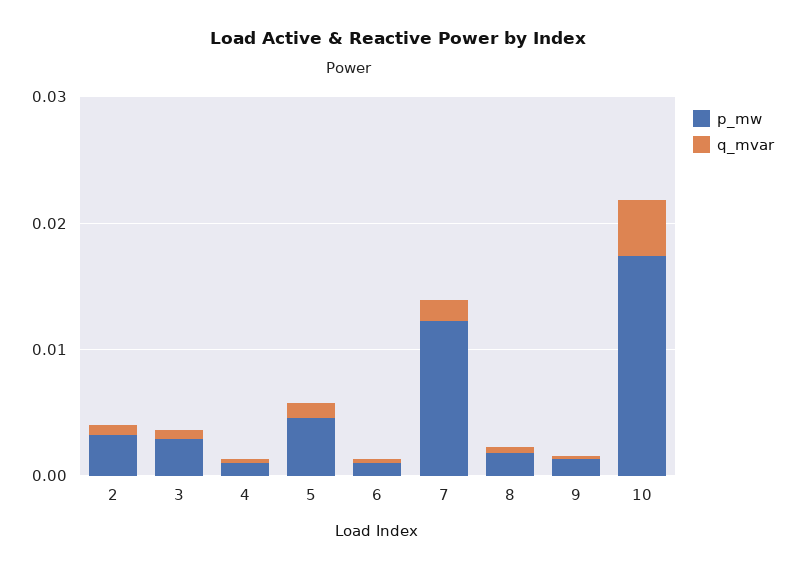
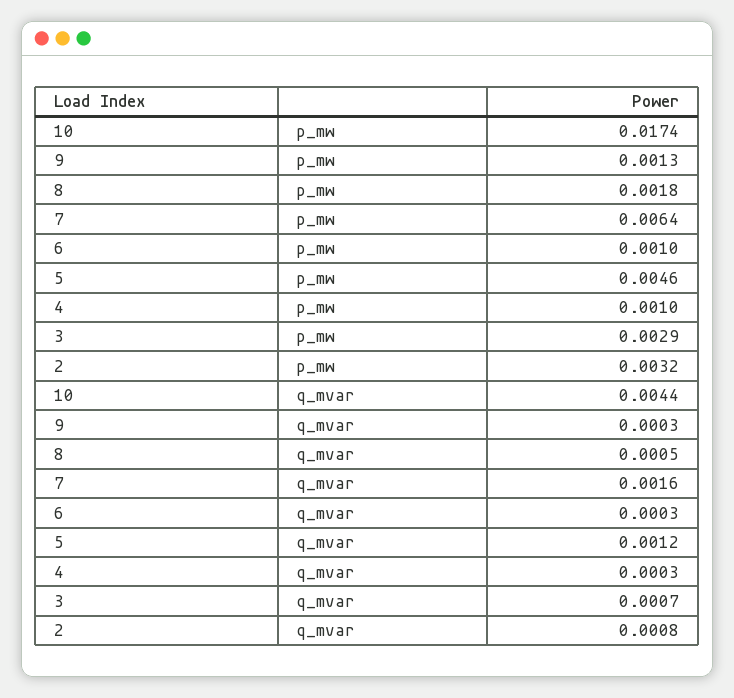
p_mw, 7: 0.012 -> 0.0064

